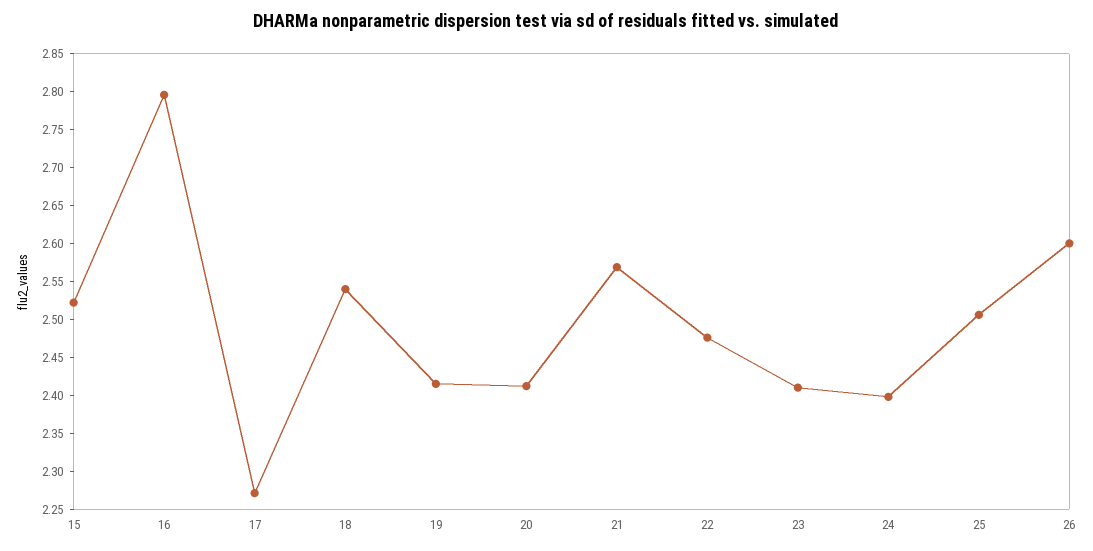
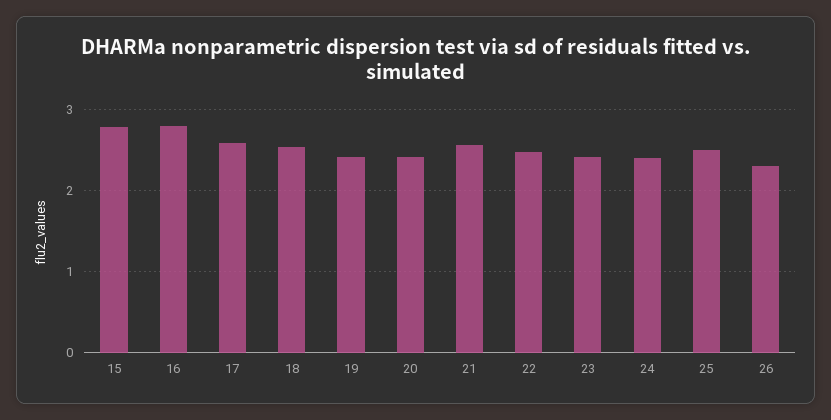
15: 2.525 -> 2.8
17: 2.275 -> 2.6
26: 2.6 -> 2.3

